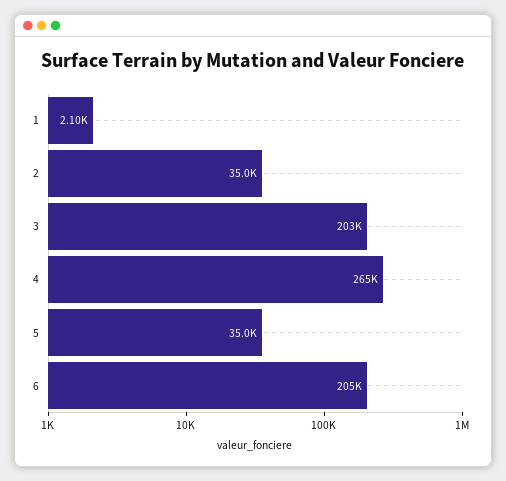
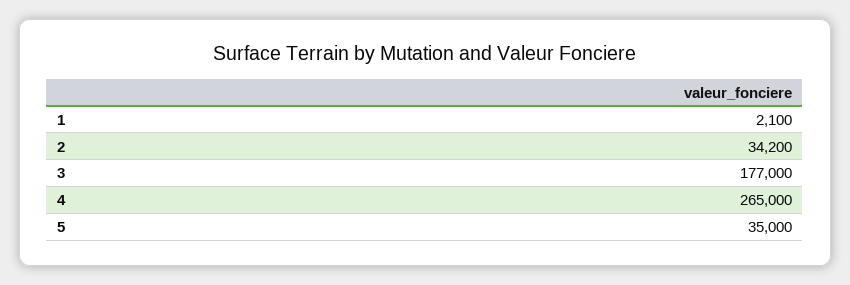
2: 35000 -> 34200
3: 203000 -> 177000
6: 205000 -> none

